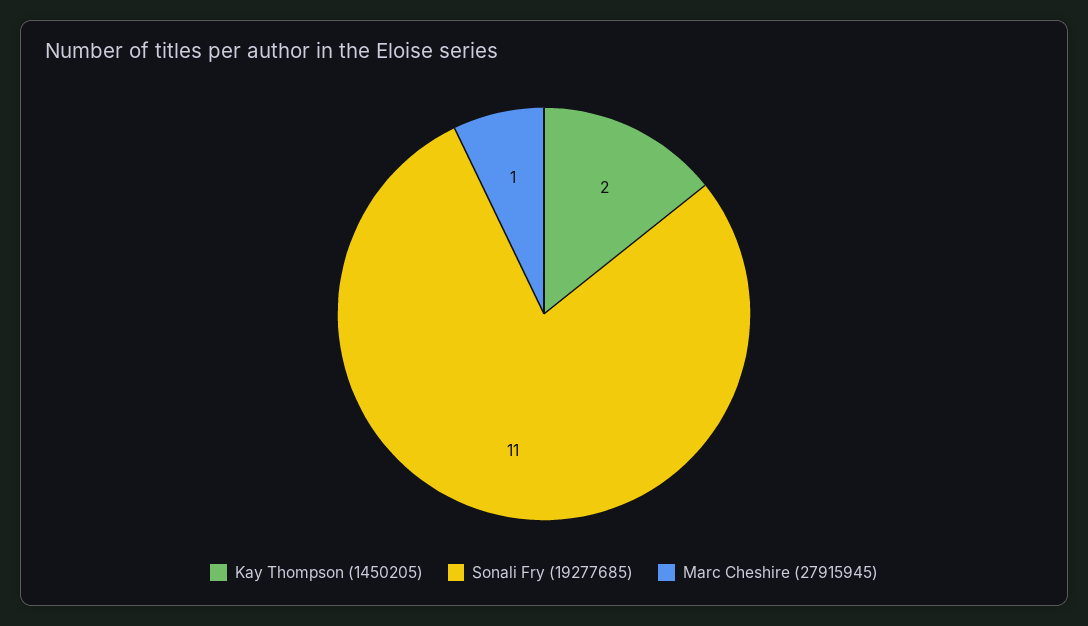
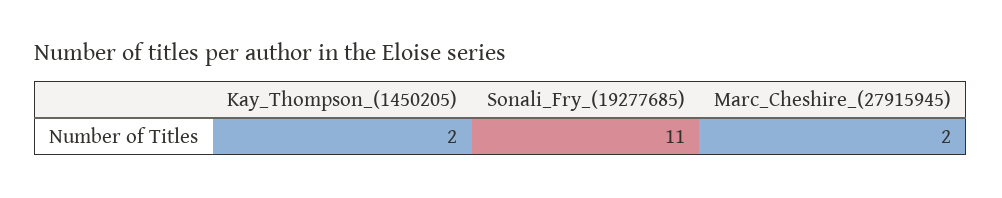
Marc Cheshire (27915945): 1 -> 2

